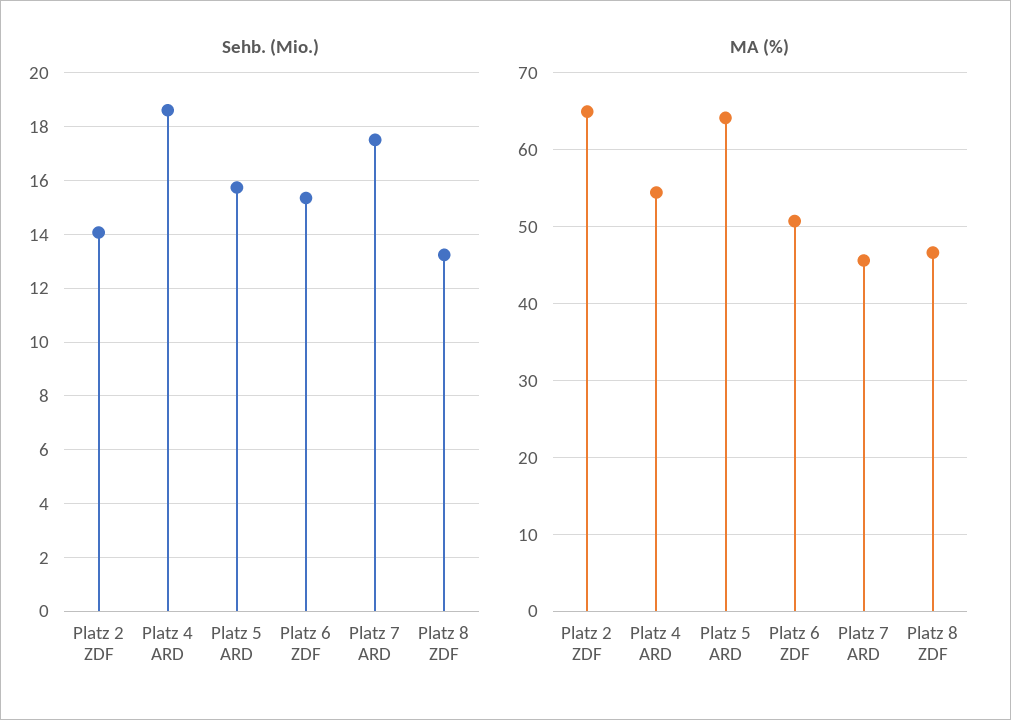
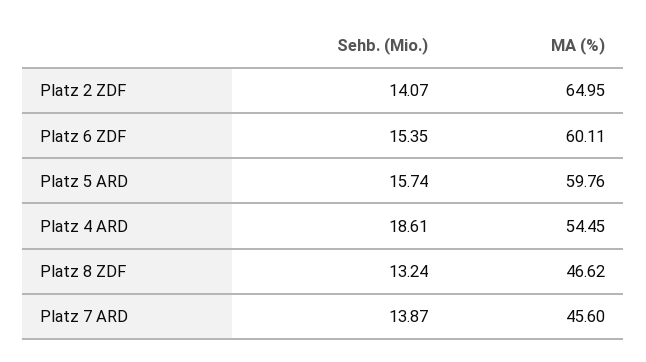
Sehb. (Mio.), Platz 7 ARD: 17.5 -> 13.87
MA (%), Platz 5 ARD: 64 -> 59.76
MA (%), Platz 6 ZDF: 51 -> 60.11

